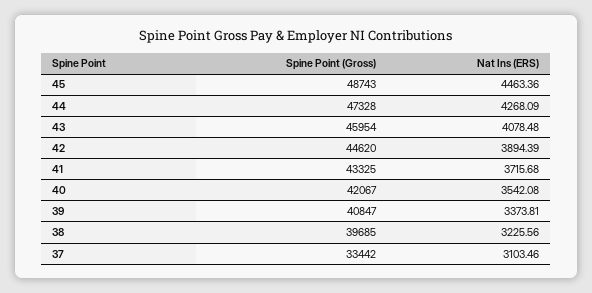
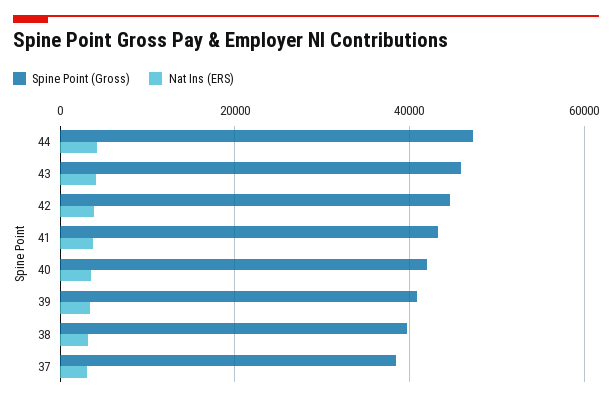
Spine Point (Gross), 45: 48743 -> none
Nat Ins (ERS), 45: 4463.36 -> none
Spine Point (Gross), 37: 33442 -> 38000

